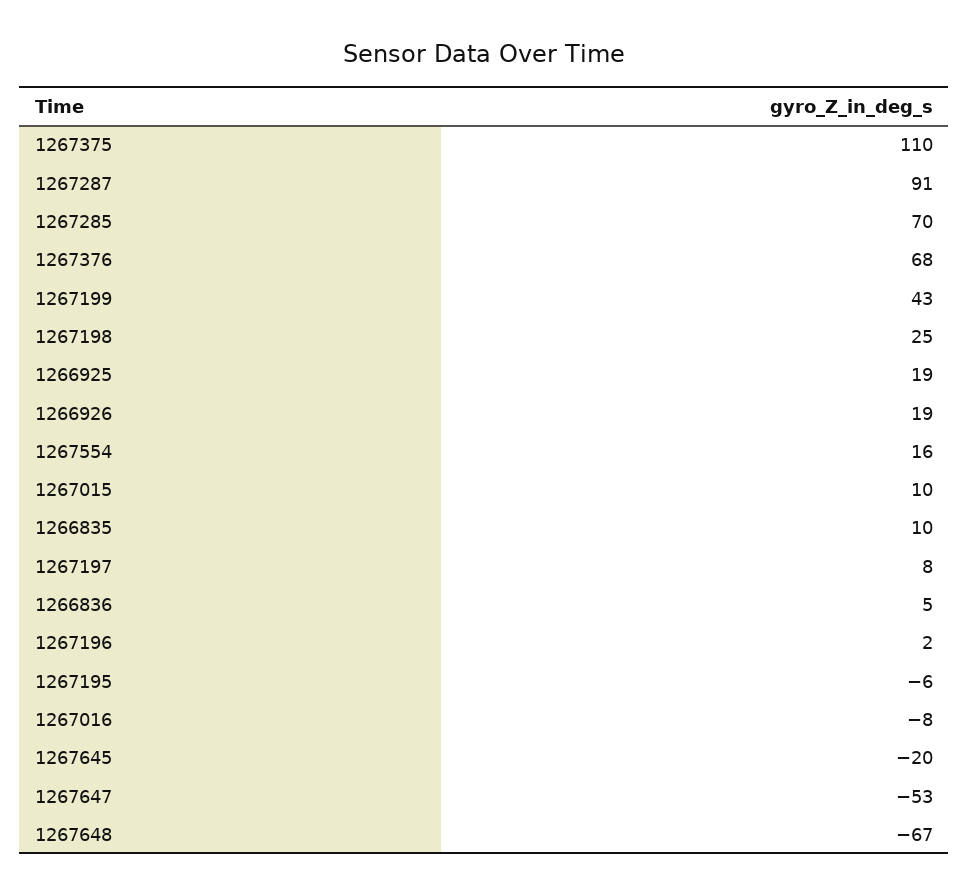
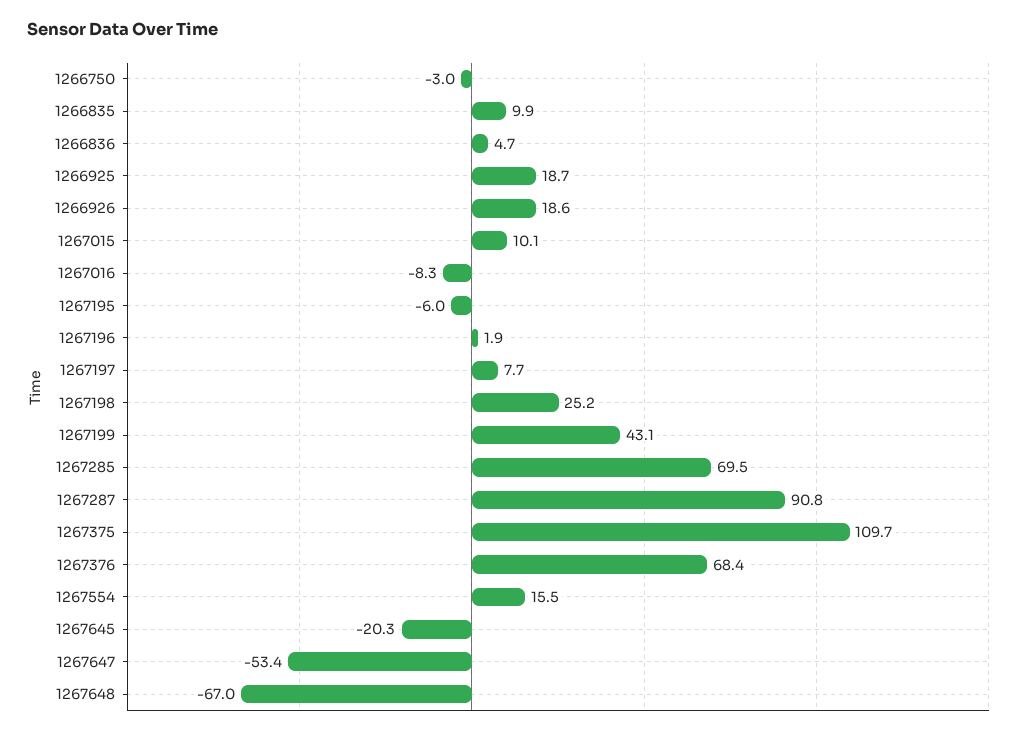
1266750: none -> -3

